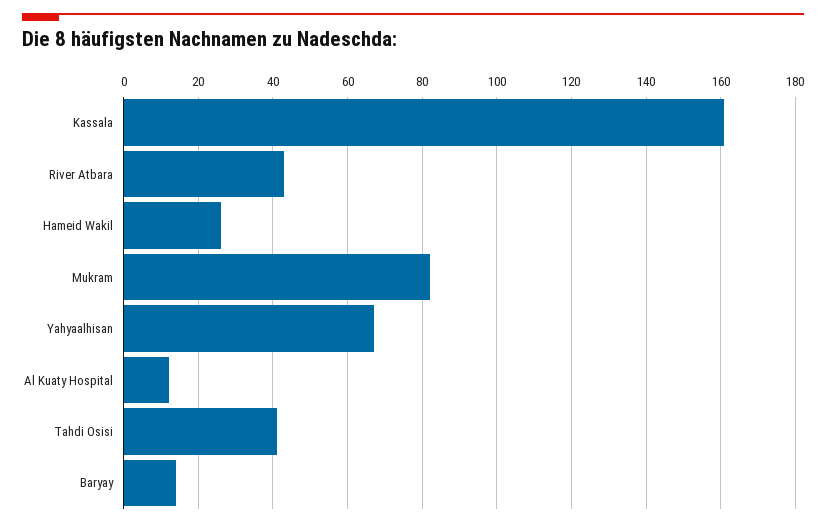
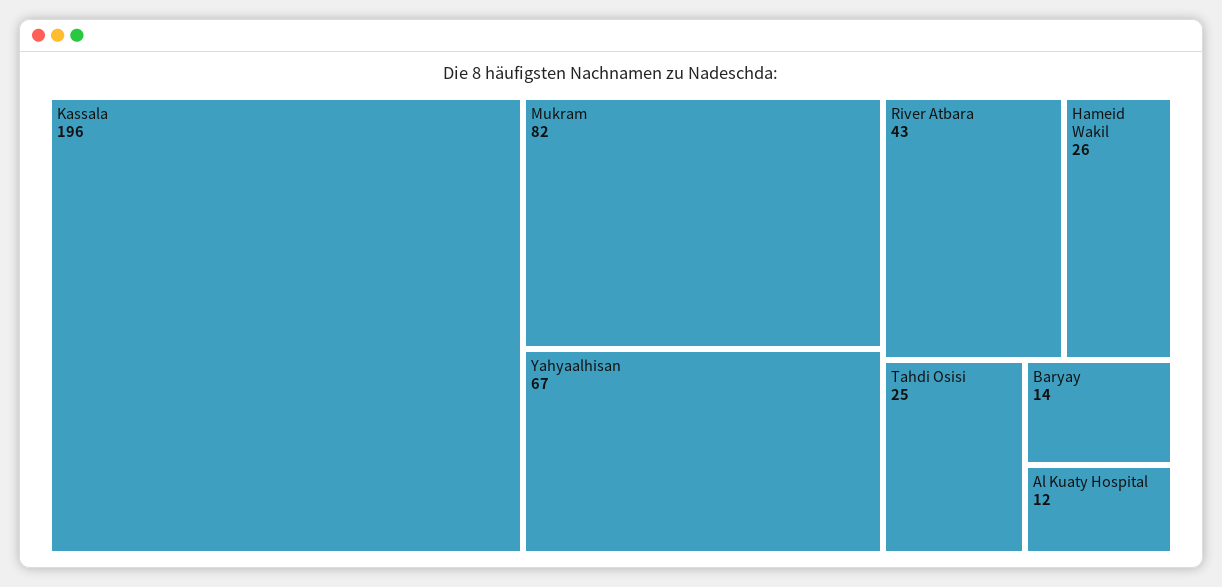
Kassala: 160 -> 196
Tahdi Osisi: 40 -> 25

